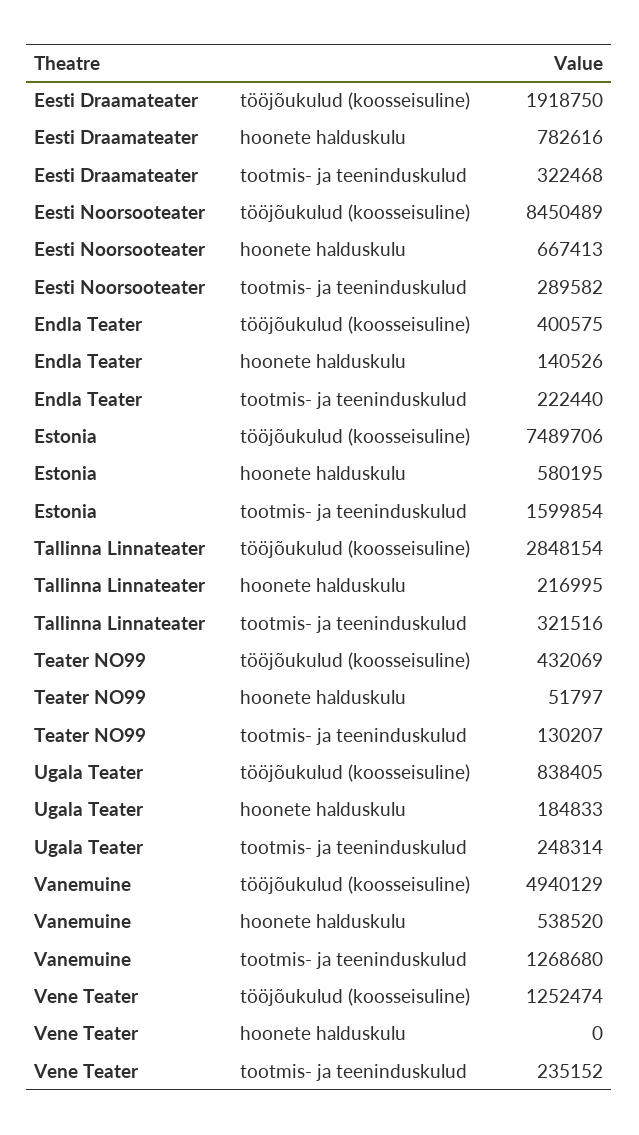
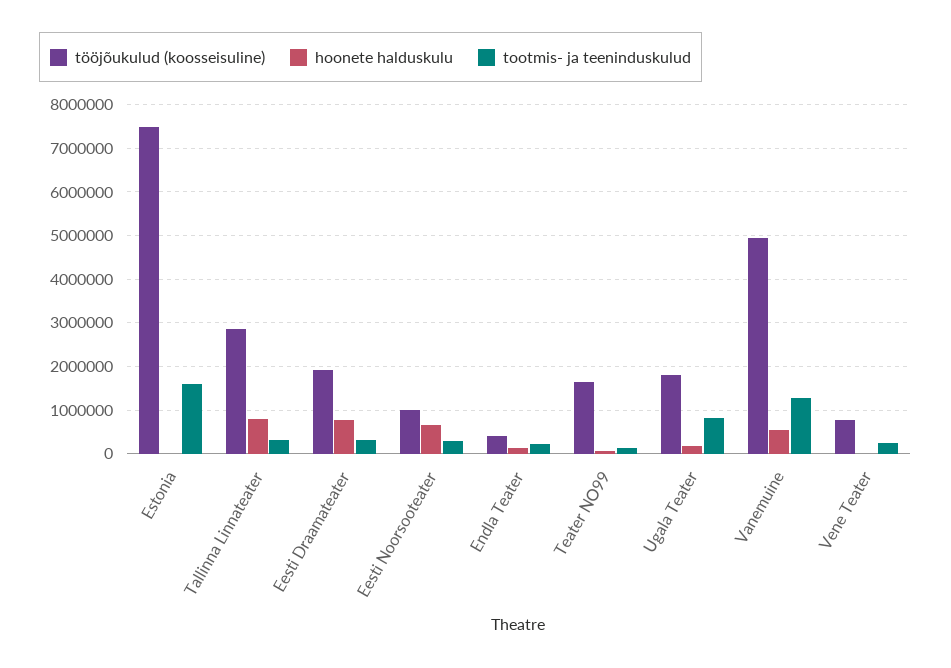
tööjõukulud (koosseisuline), Eesti Noorsooteater: 8450489 -> 1000000
hoonete halduskulu, Estonia: 580195 -> 0
hoonete halduskulu, Tallinna Linnateater: 216995 -> 800000
tööjõukulud (koosseisuline), Teater NO99: 432069 -> 1600000
tööjõukulud (koosseisuline), Ugala Teater: 838405 -> 1800000
tootmis- ja teeninduskulud, Ugala Teater: 248314 -> 800000
tööjõukulud (koosseisuline), Vene Teater: 1252474 -> 800000

